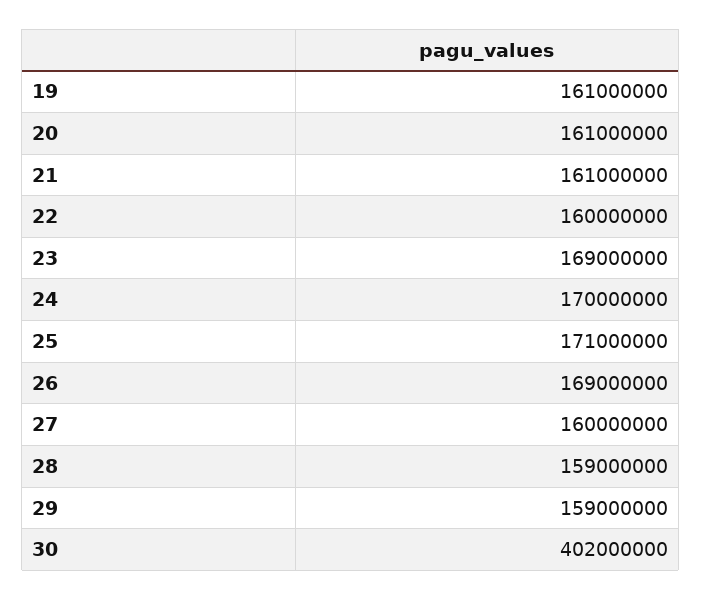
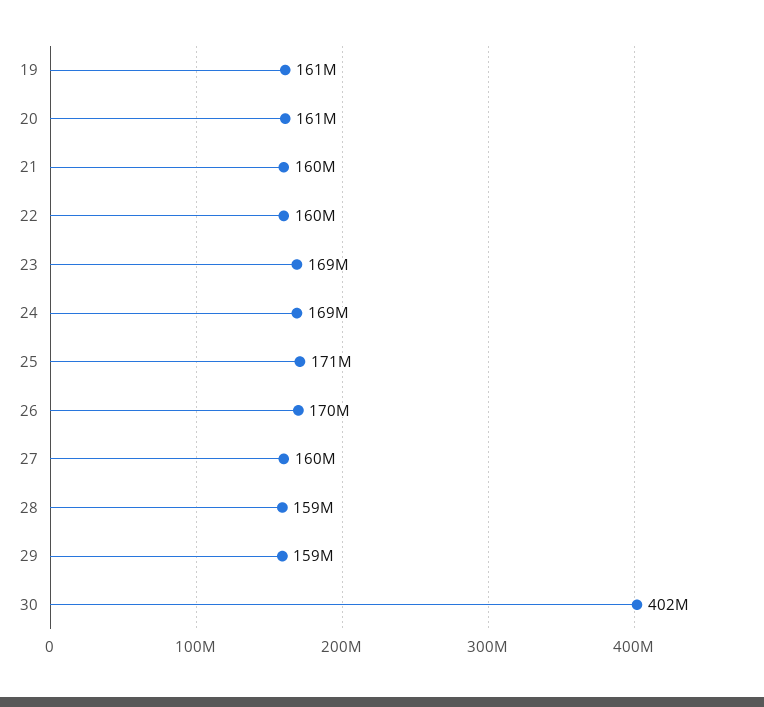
21: 161000000 -> 160000000
24: 170000000 -> 169000000
26: 169000000 -> 170000000

